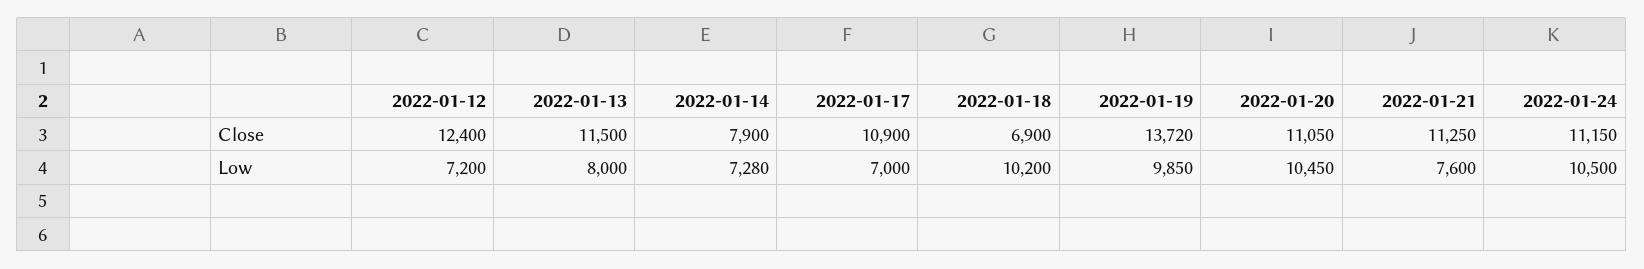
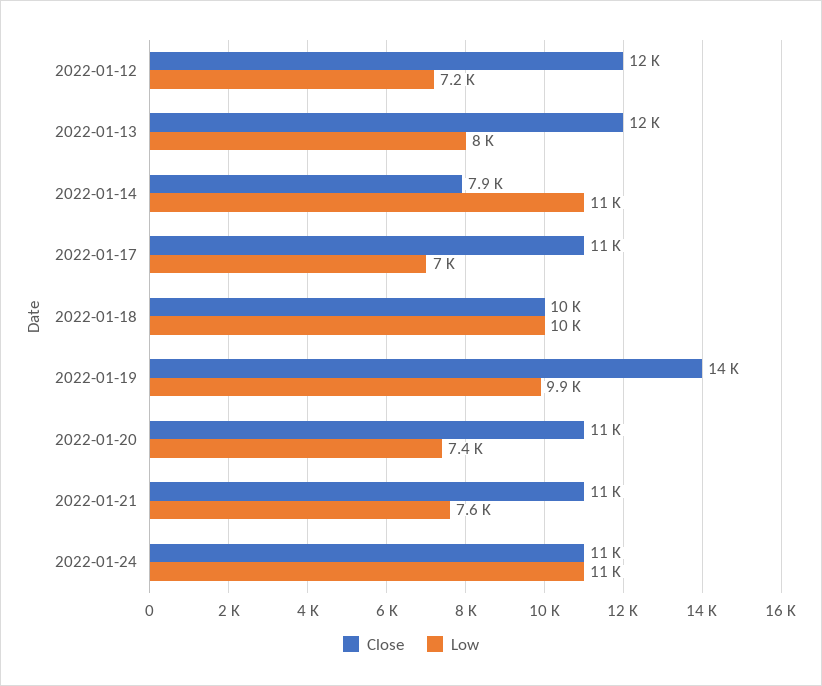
Close, 2022-01-18: 6900 -> 10000
Low, 2022-01-14: 7280 -> 11000
Low, 2022-01-20: 10450 -> 7400

